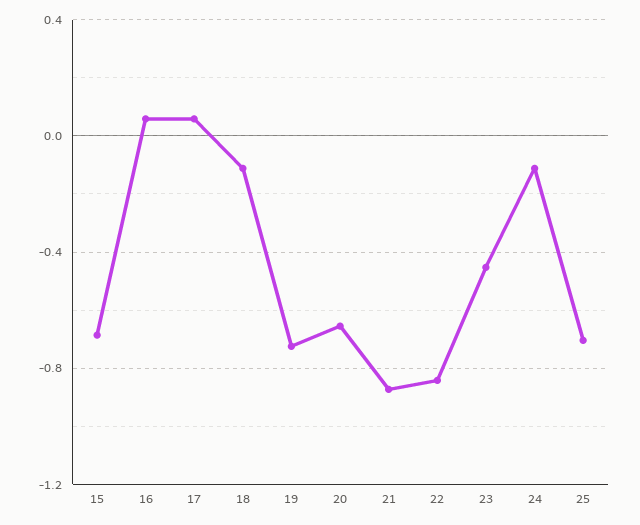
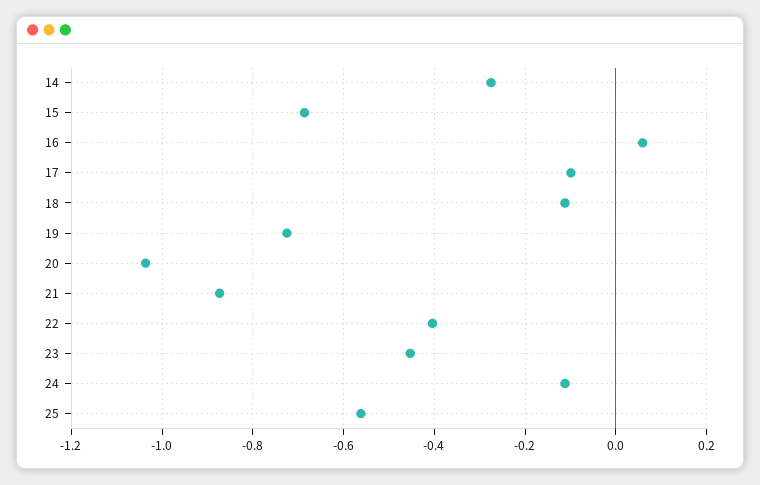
17: 0.05 -> -0.1
20: -0.65 -> -1.04
22: -0.85 -> -0.4
25: -0.7 -> -0.56
14: none -> -0.28

